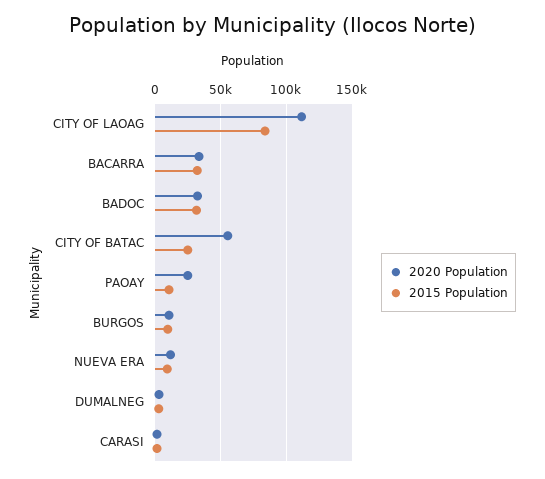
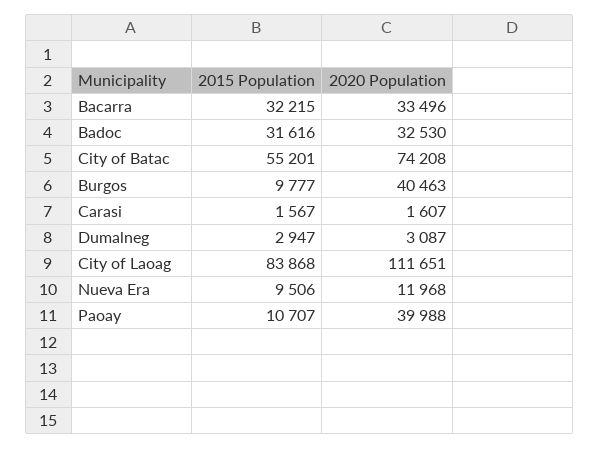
2020 Population, CITY OF BATAC: 55000 -> 74208
2015 Population, CITY OF BATAC: 25000 -> 55201
2020 Population, PAOAY: 25000 -> 39988
2020 Population, BURGOS: 10000 -> 40463

